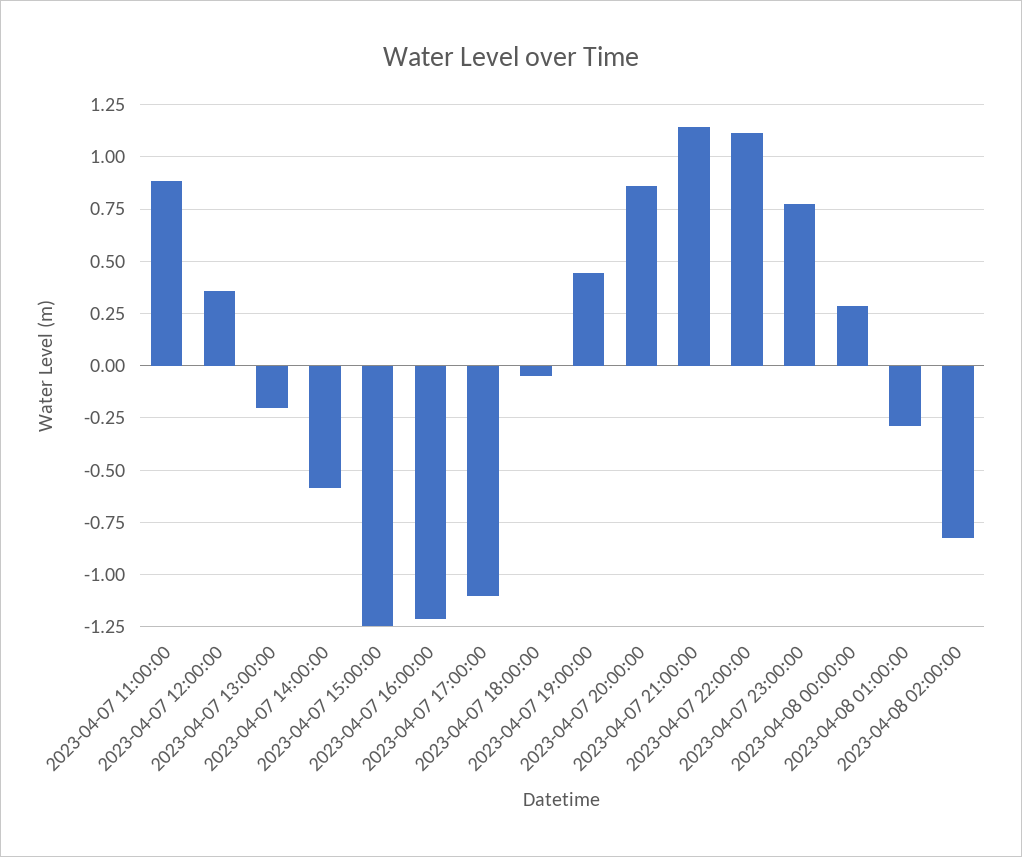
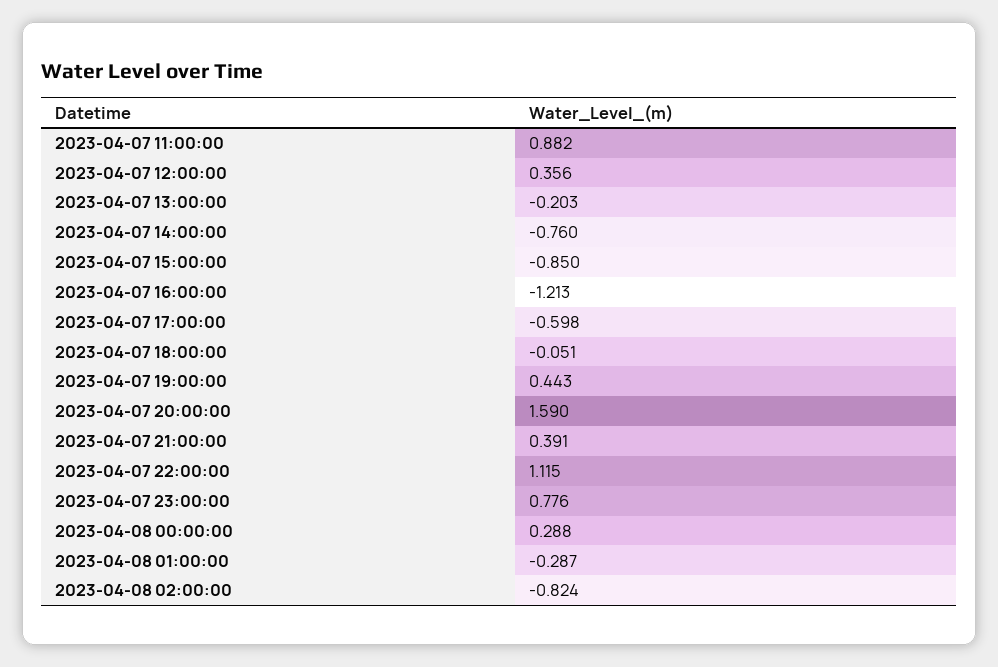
2023-04-07 14:00:00: -0.6 -> -0.76
2023-04-07 15:00:00: -1.25 -> -0.85
2023-04-07 17:00:00: -1.1 -> -0.598
2023-04-07 20:00:00: 0.85 -> 1.59
2023-04-07 21:00:00: 1.15 -> 0.391

